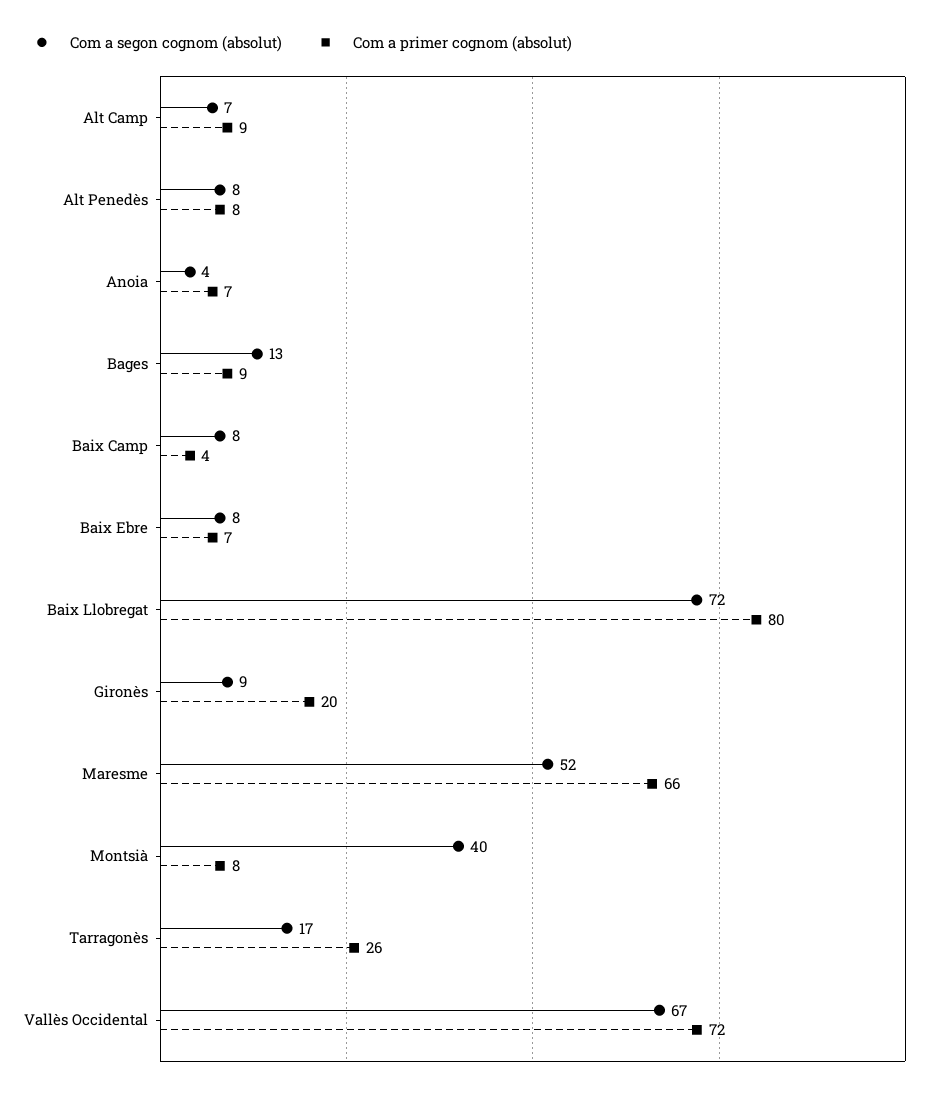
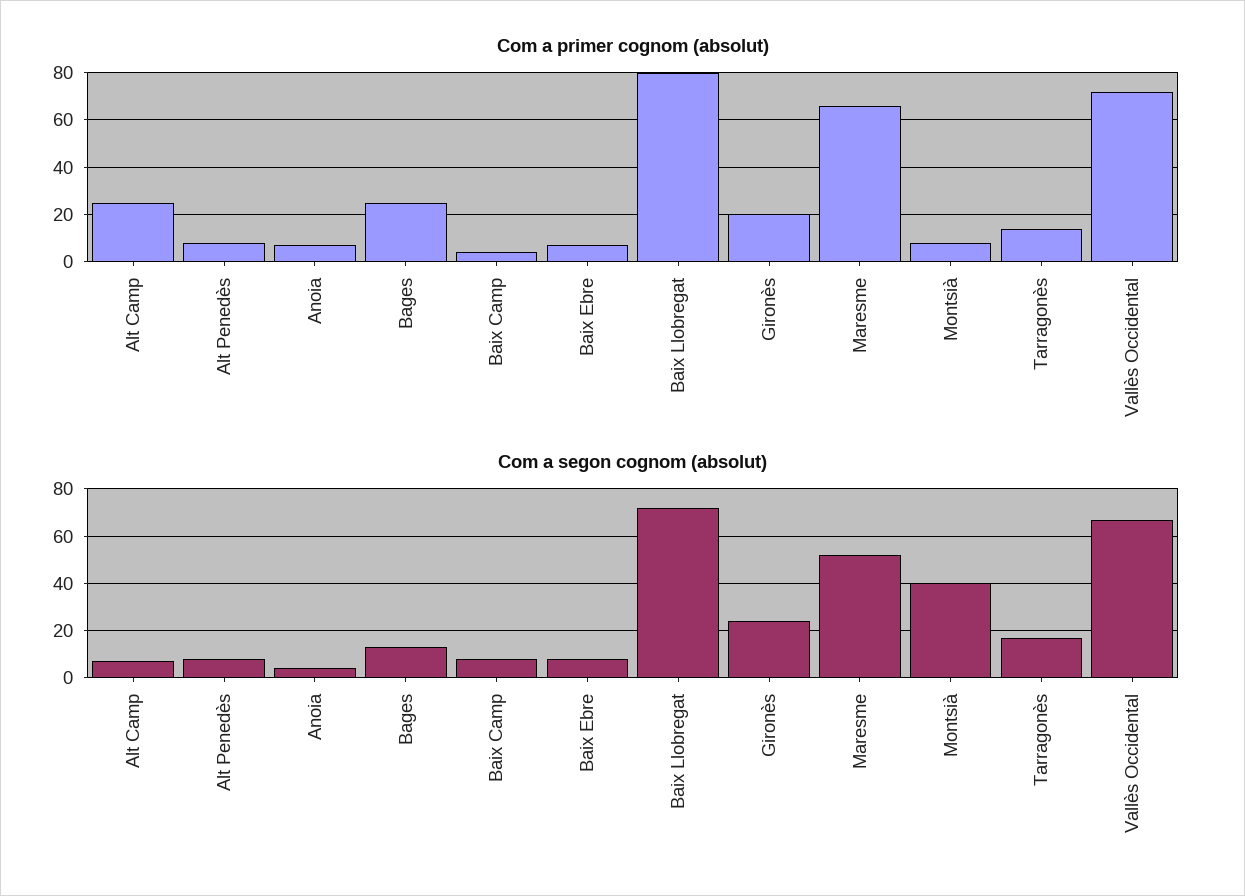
Com a primer cognom (absolut), Alt Camp: 9 -> 25
Com a primer cognom (absolut), Bages: 9 -> 25
Com a segon cognom (absolut), Gironès: 9 -> 25
Com a primer cognom (absolut), Tarragonès: 26 -> 15

